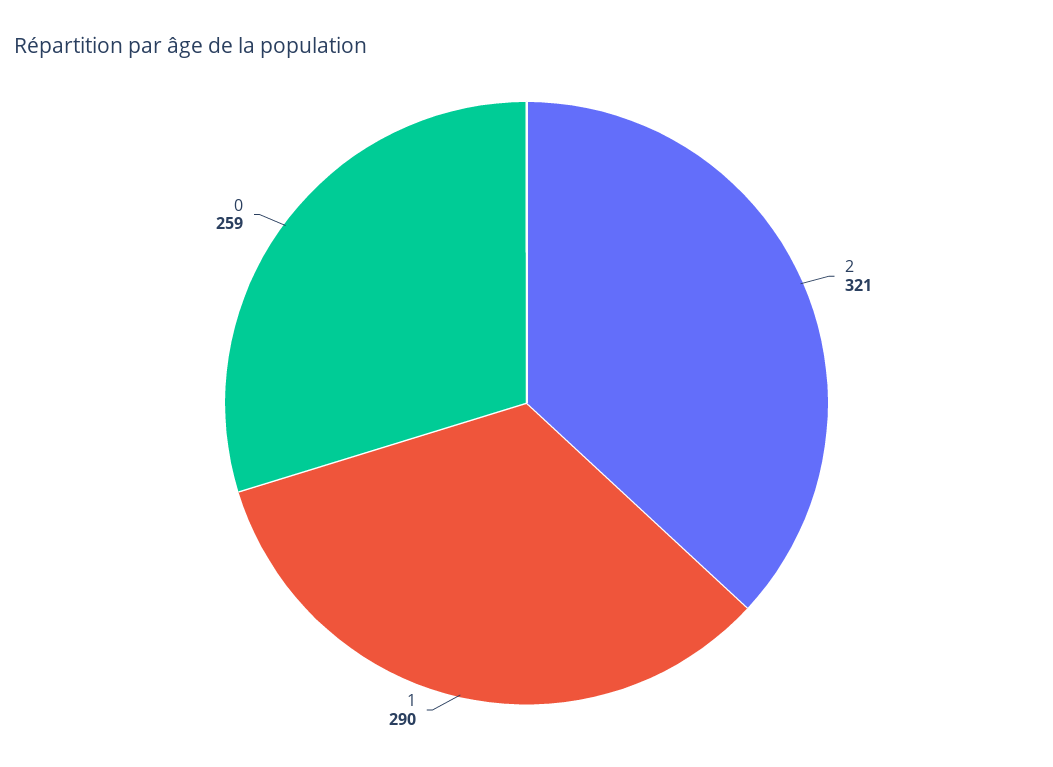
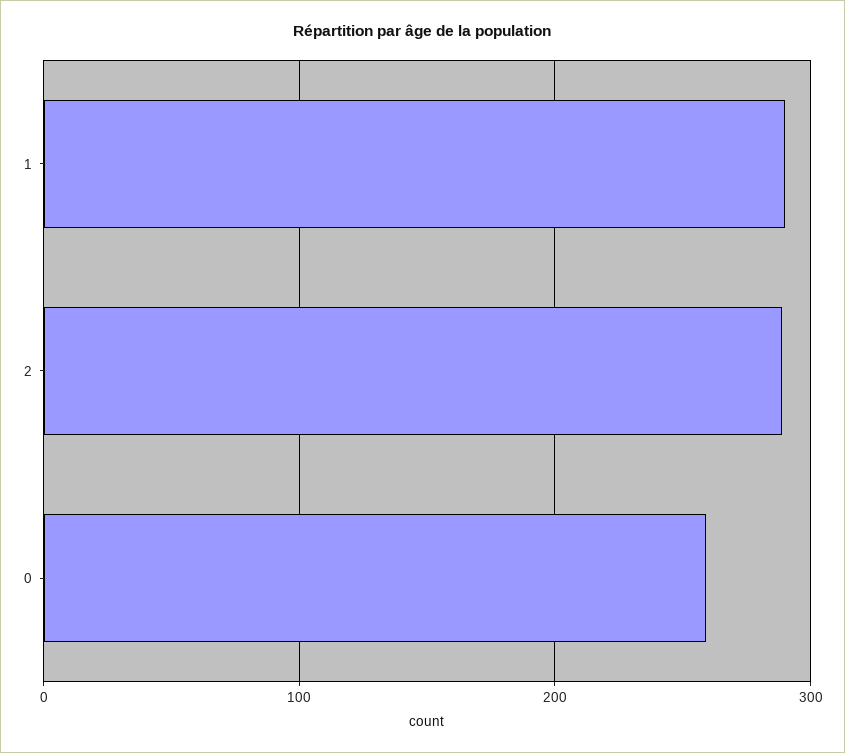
2: 321 -> 290

